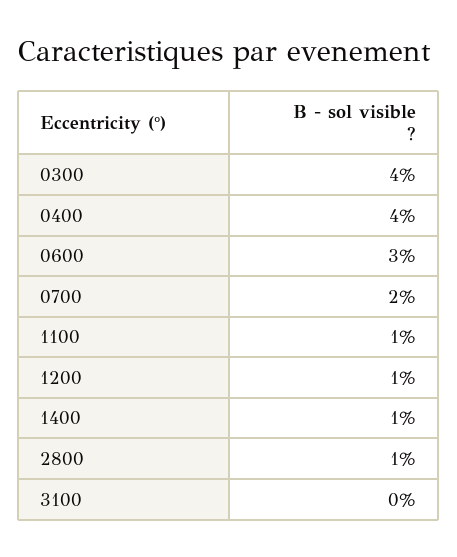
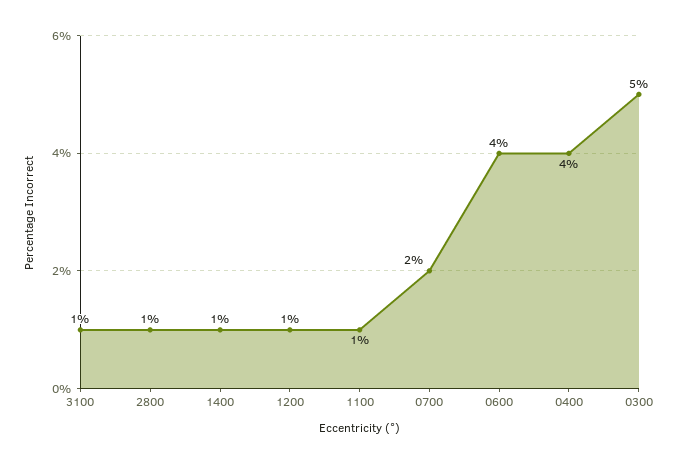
0300: 4 -> 5
0600: 3 -> 4
3100: 0 -> 1

